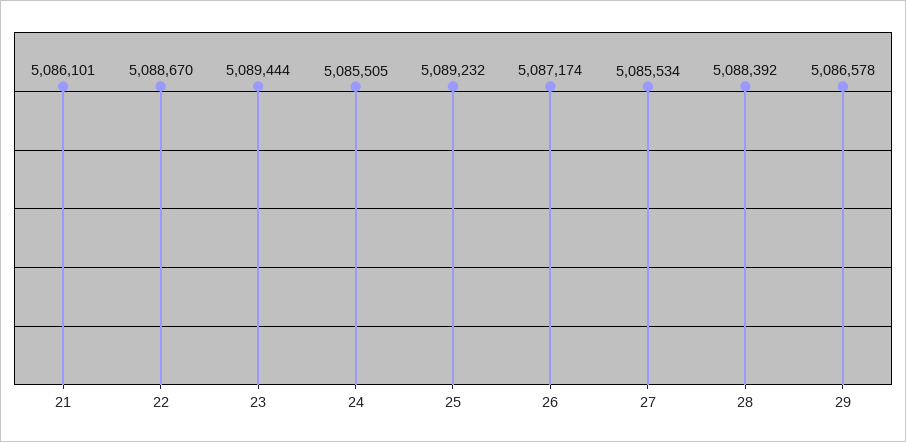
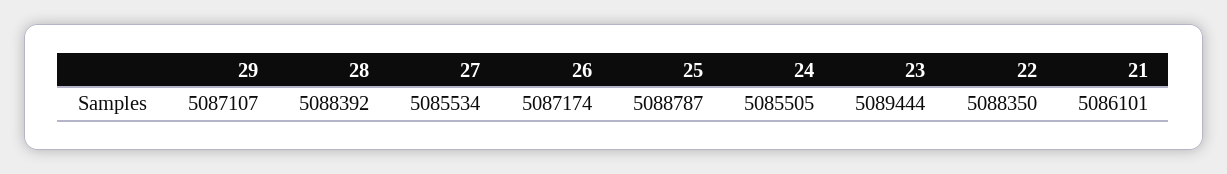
22: 5088670 -> 5088350
25: 5089232 -> 5088787
29: 5086578 -> 5087107

